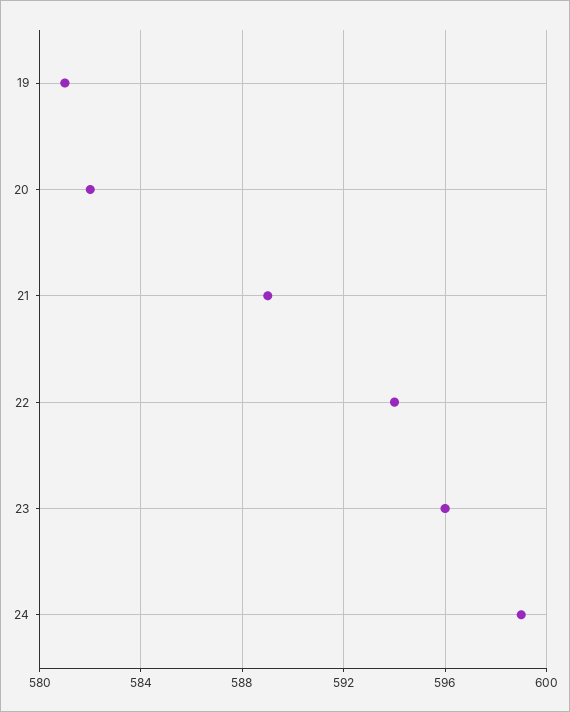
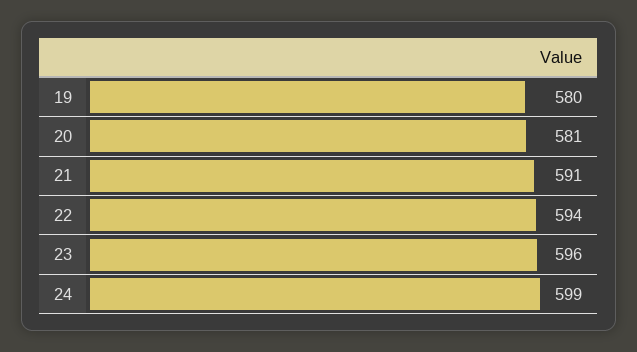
19: 581 -> 580
20: 582 -> 581
21: 589 -> 591

